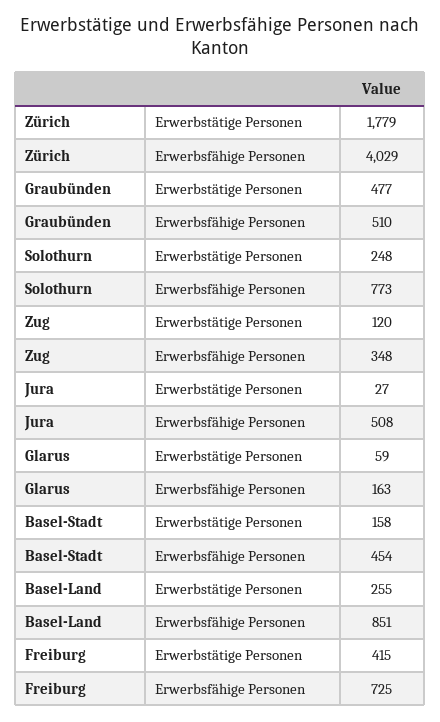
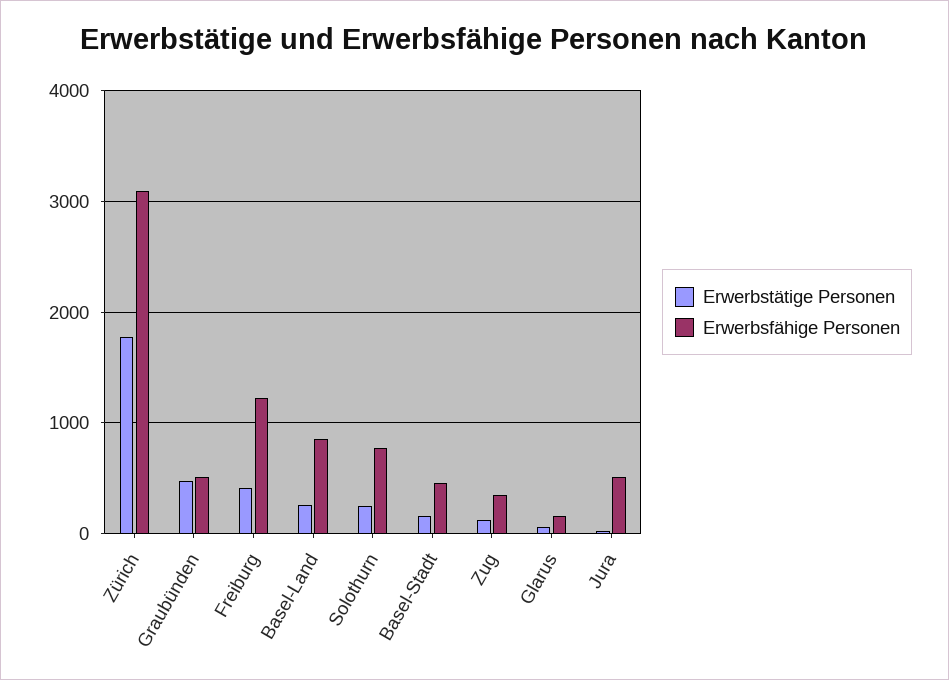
Erwerbsfähige Personen, Zürich: 4029 -> 3100
Erwerbsfähige Personen, Freiburg: 725 -> 1200

